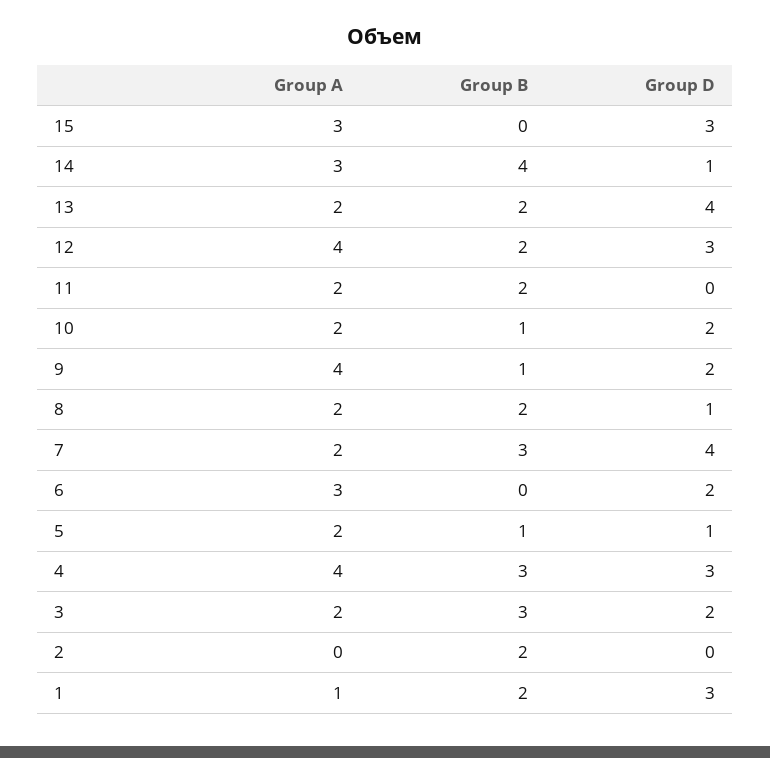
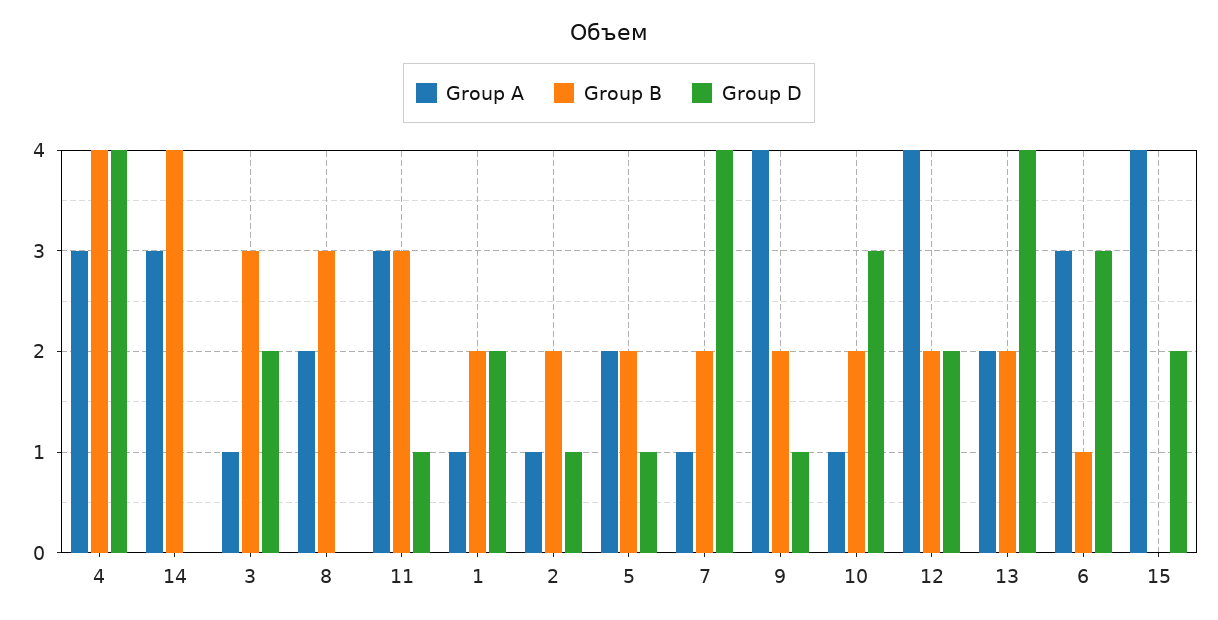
Group A, 15: 3 -> 4
Group D, 15: 3 -> 2
Group D, 14: 1 -> 0
Group D, 12: 3 -> 2
Group A, 11: 2 -> 3
Group B, 11: 2 -> 3
Group D, 11: 0 -> 1
Group A, 10: 2 -> 1
Group B, 10: 1 -> 2
Group D, 10: 2 -> 3
Group B, 9: 1 -> 2
Group D, 9: 2 -> 1
Group B, 8: 2 -> 3
Group D, 8: 1 -> 0
Group A, 7: 2 -> 1
Group B, 7: 3 -> 2
Group B, 6: 0 -> 1
Group D, 6: 2 -> 3
Group B, 5: 1 -> 2
Group A, 4: 4 -> 3
Group B, 4: 3 -> 4
Group D, 4: 3 -> 4
Group A, 3: 2 -> 1
Group A, 2: 0 -> 1
Group D, 2: 0 -> 1
Group D, 1: 3 -> 2

